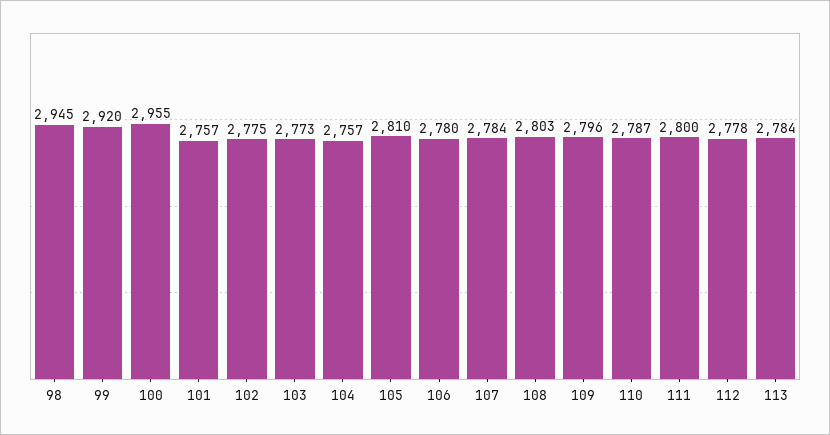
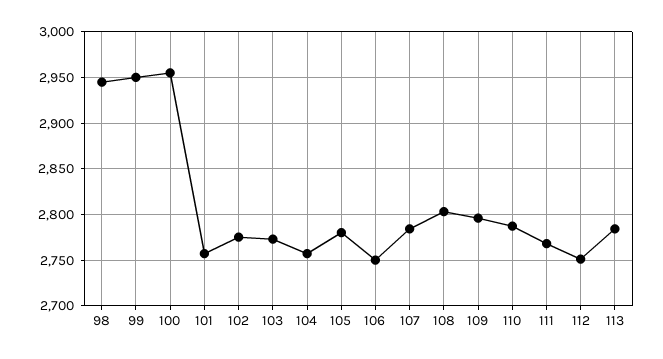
99: 2920 -> 2950
105: 2810 -> 2780
106: 2780 -> 2750
111: 2800 -> 2770
112: 2778 -> 2750

